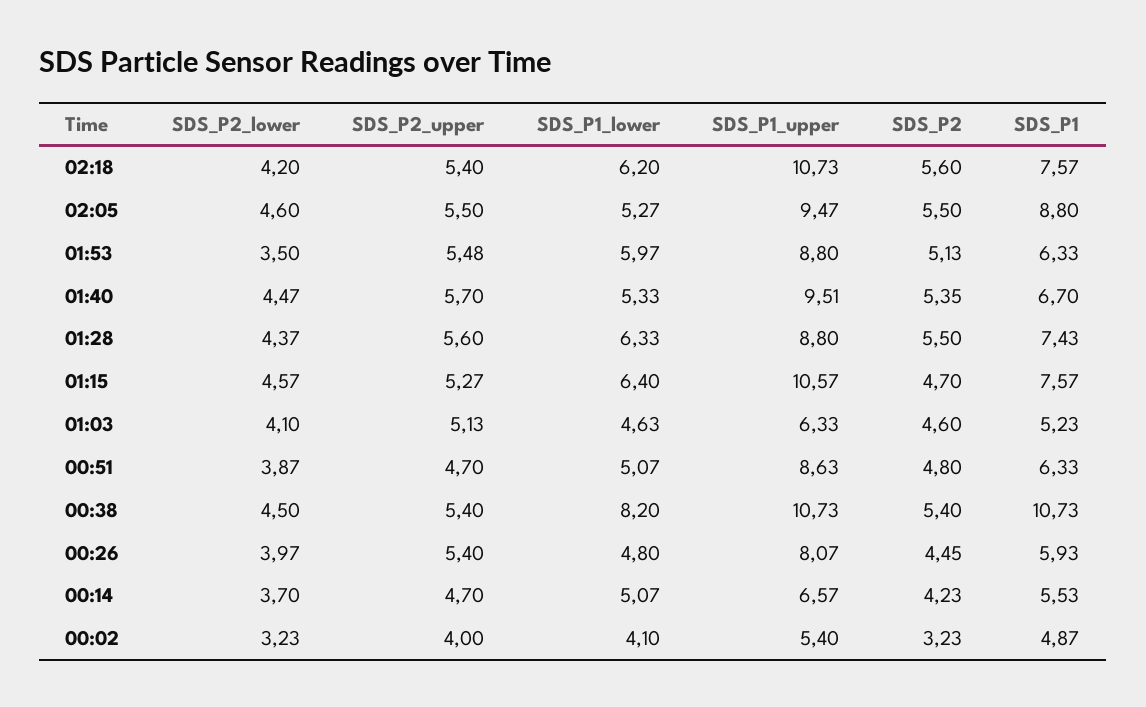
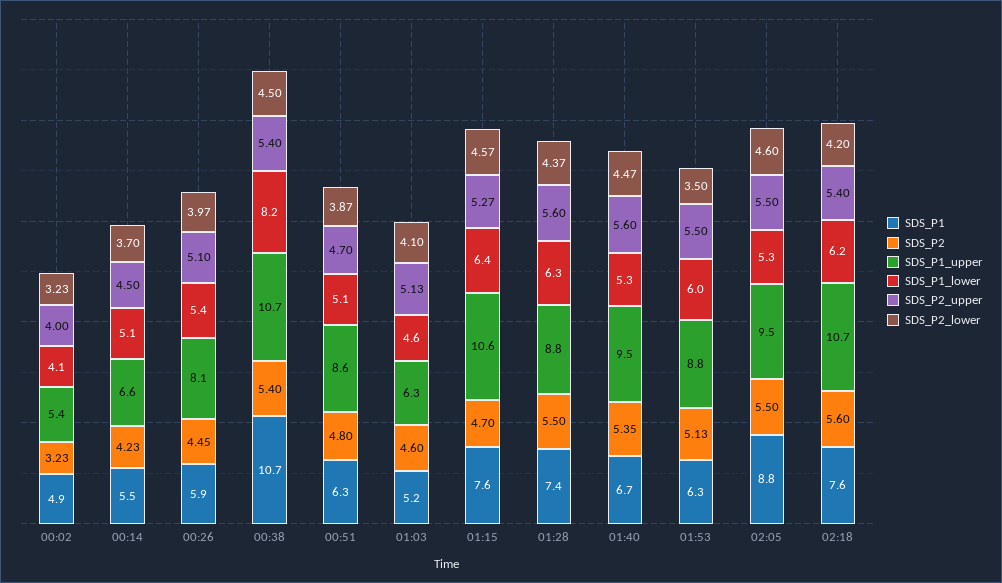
SDS_P2_upper, 01:53: 5.48 -> 5.5
SDS_P2_upper, 01:40: 5.7 -> 5.6
SDS_P2_upper, 00:26: 5.4 -> 5.1
SDS_P1_lower, 00:26: 4.8 -> 5.4
SDS_P2_upper, 00:14: 4.7 -> 4.5

